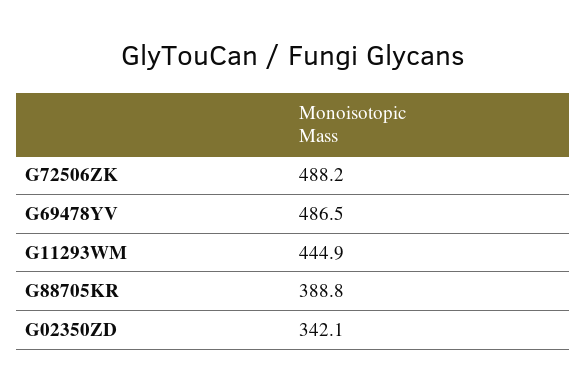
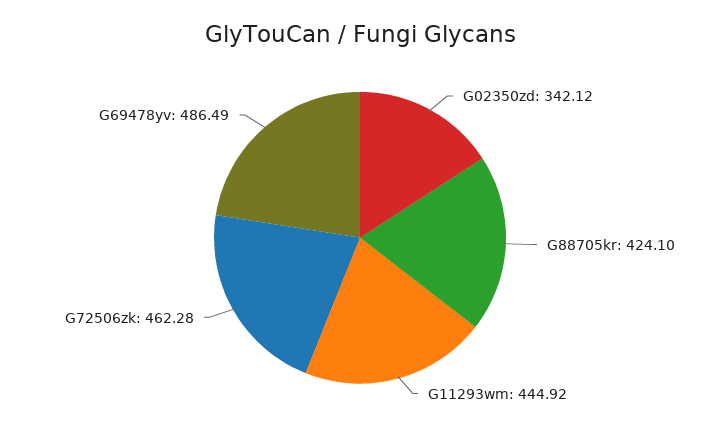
G72506ZK: 488.2 -> 462.28
G88705KR: 388.8 -> 424.1

